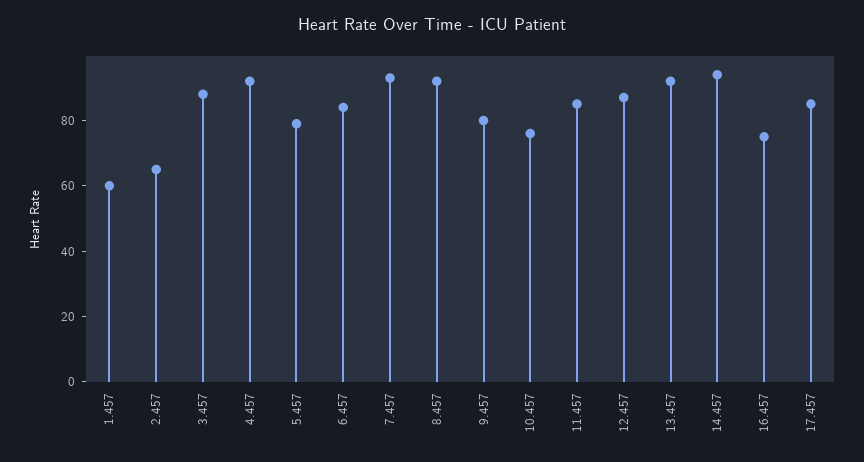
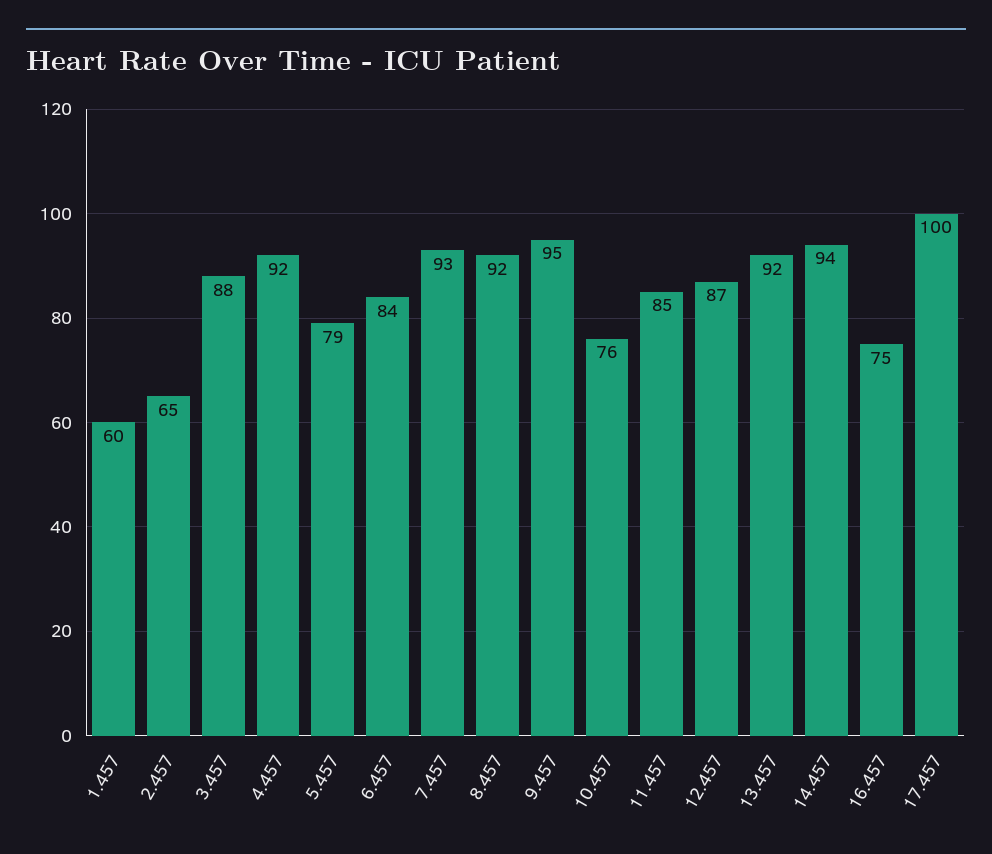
9.457: 80 -> 95
17.457: 85 -> 100

